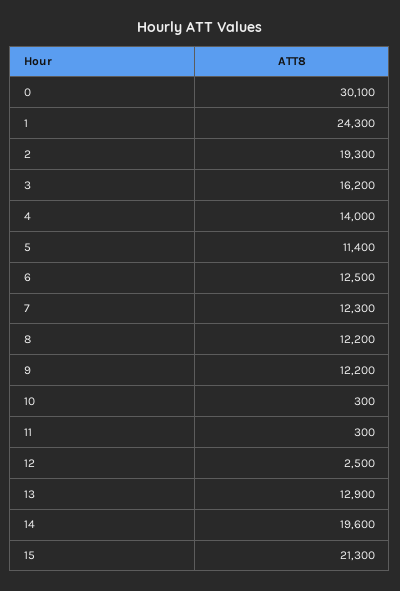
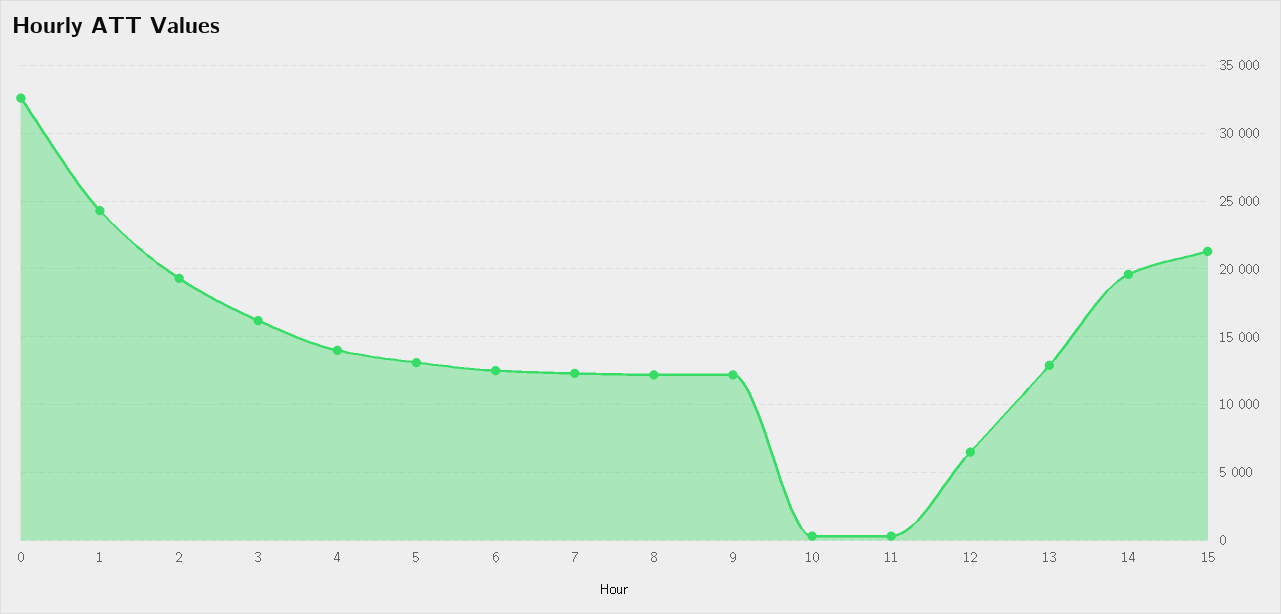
0: 30100 -> 32500
5: 11400 -> 13000
12: 2500 -> 6500

